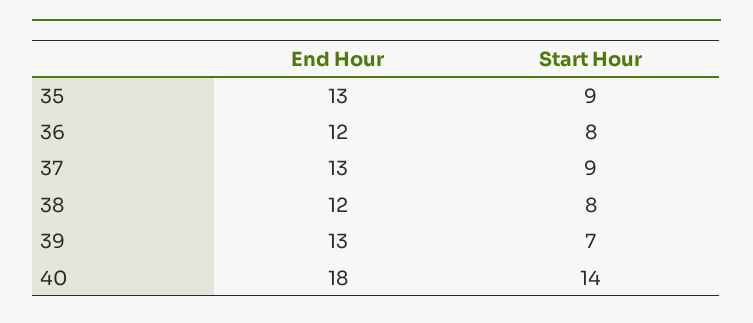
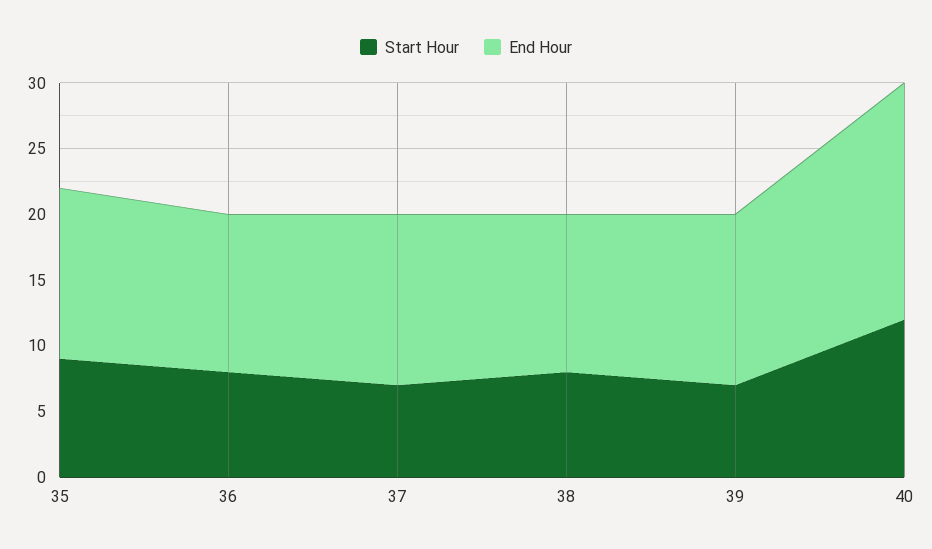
Start Hour, 37: 9 -> 7
Start Hour, 40: 14 -> 12

